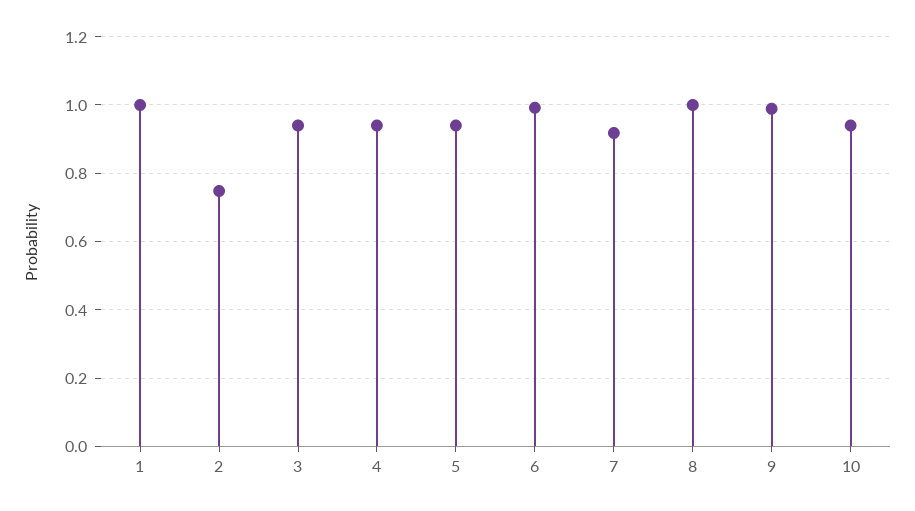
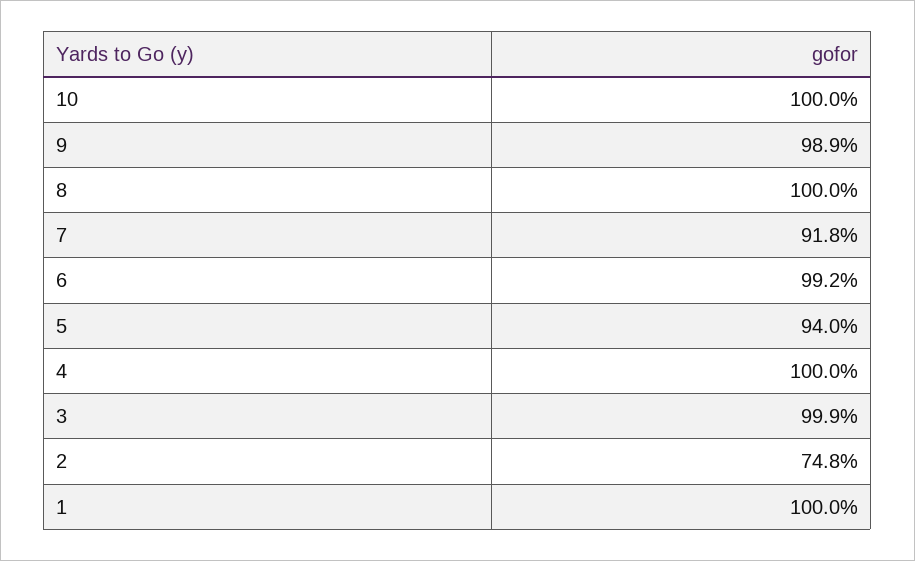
3: 0.94 -> 0.999
4: 0.94 -> 1
10: 0.94 -> 1

